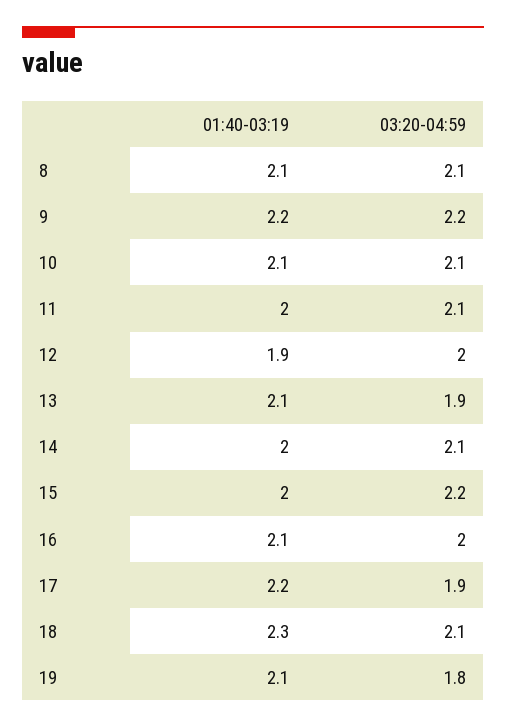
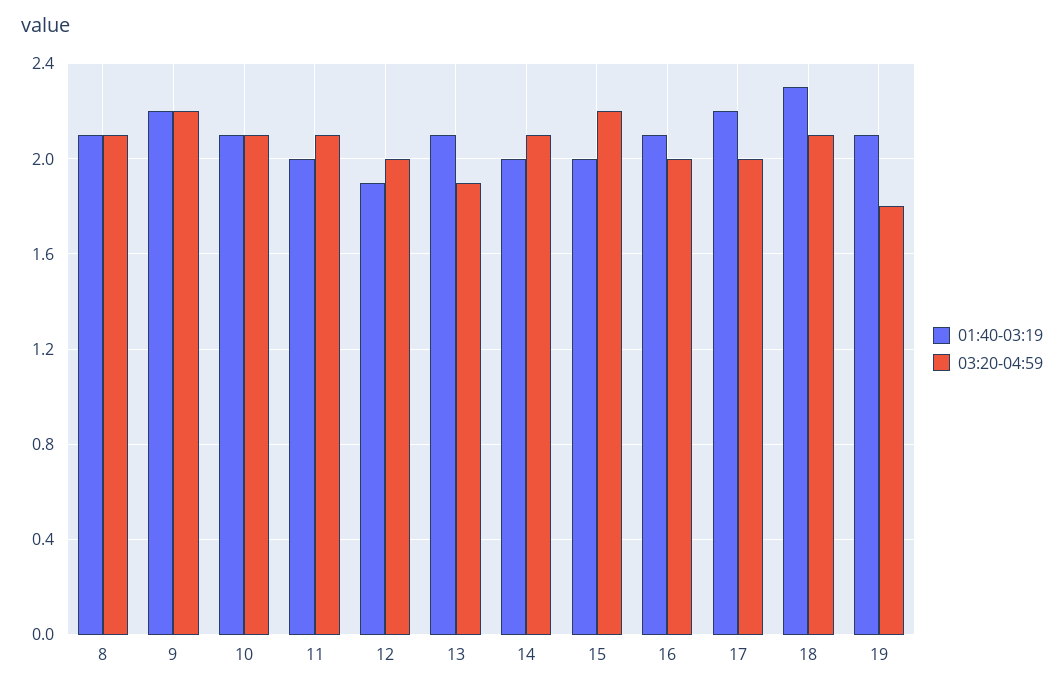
03:20-04:59, 17: 1.9 -> 2

